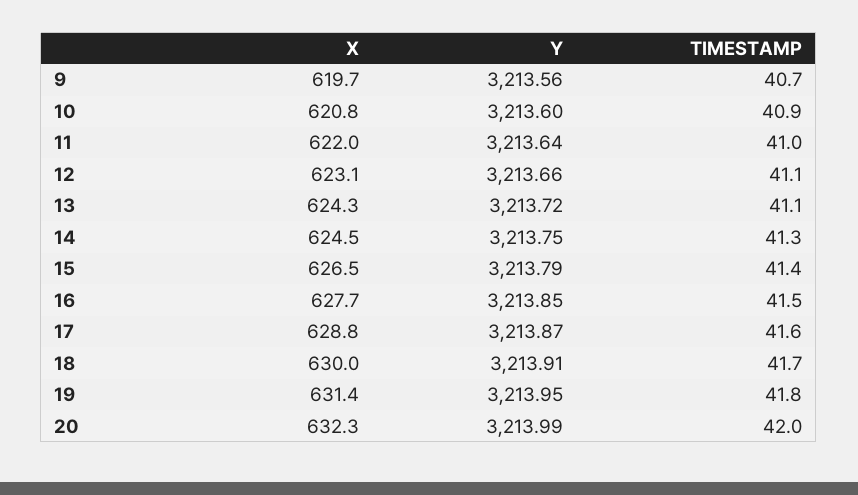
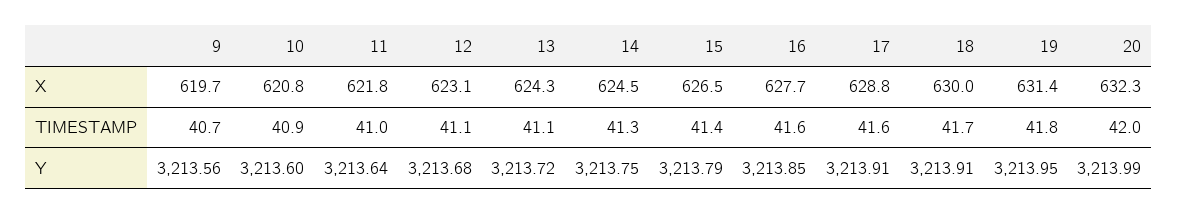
X, 11: 622 -> 621.8
Y, 12: 3213.66 -> 3213.68
TIMESTAMP, 16: 41.5 -> 41.6
Y, 17: 3213.87 -> 3213.91

